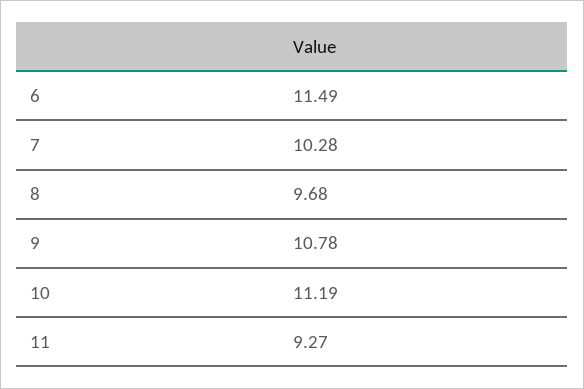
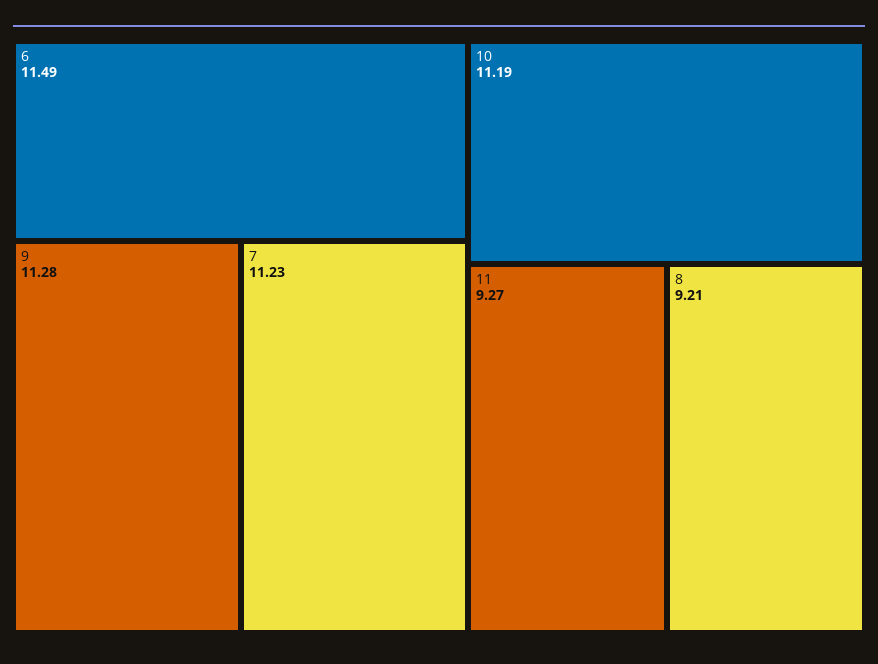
7: 10.28 -> 11.23
8: 9.68 -> 9.21
9: 10.78 -> 11.28

